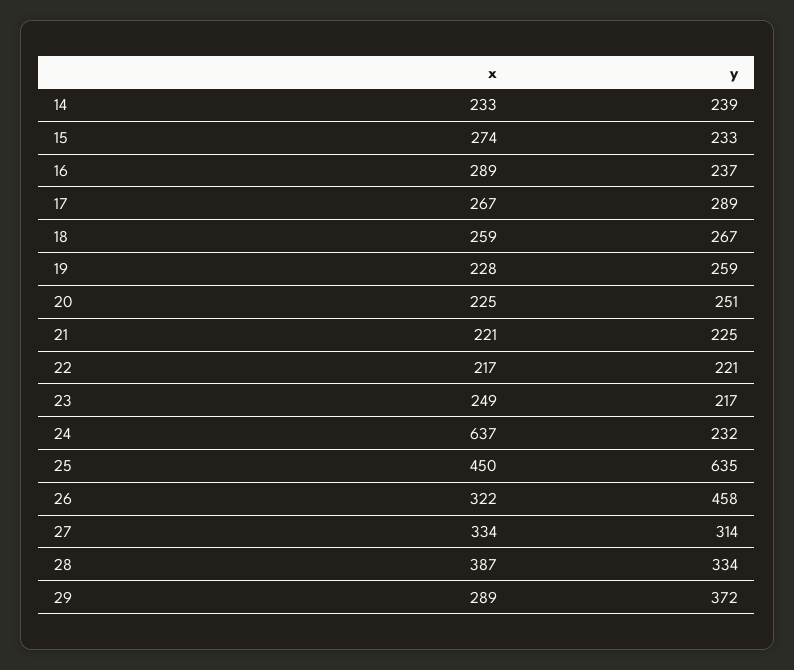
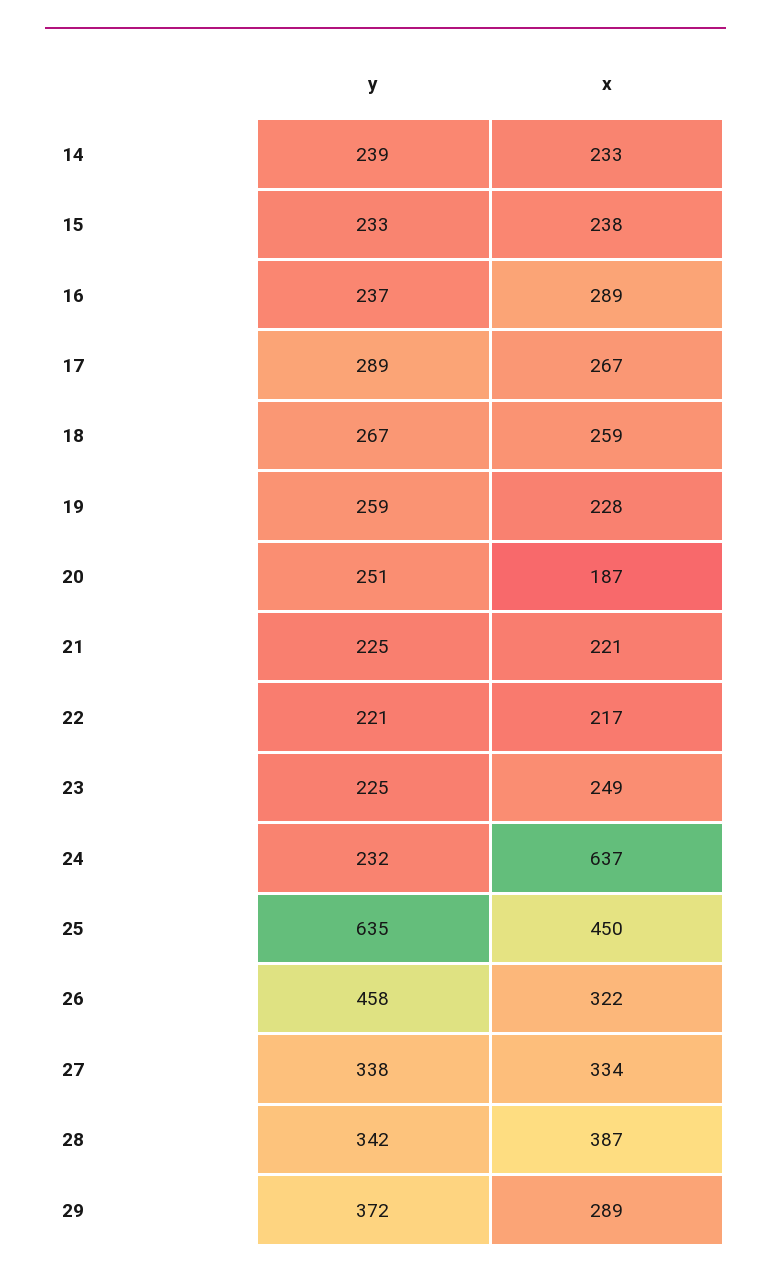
x, 15: 274 -> 238
x, 20: 225 -> 187
y, 23: 217 -> 225
y, 27: 314 -> 338
y, 28: 334 -> 342

